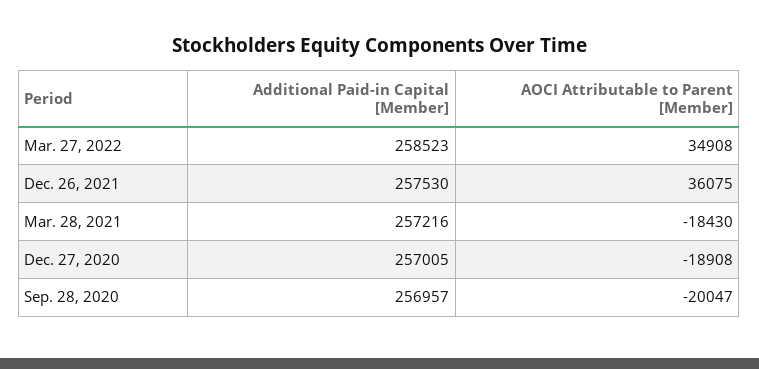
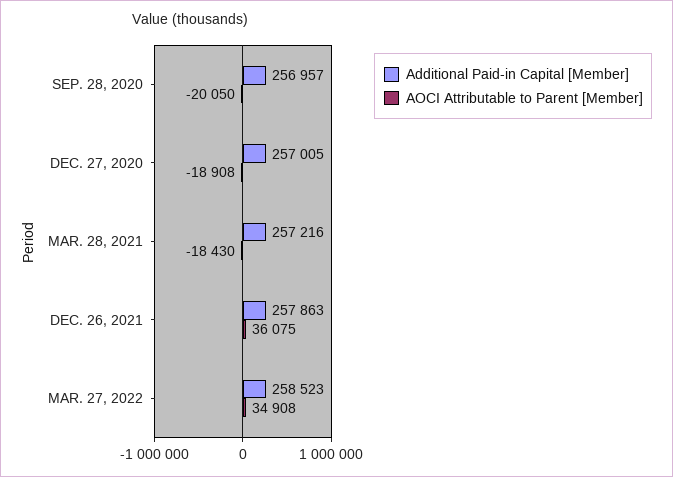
Additional Paid-in Capital [Member], Dec. 26, 2021: 257530 -> 257863
AOCI Attributable to Parent [Member], Sep. 28, 2020: -20047 -> -20050

